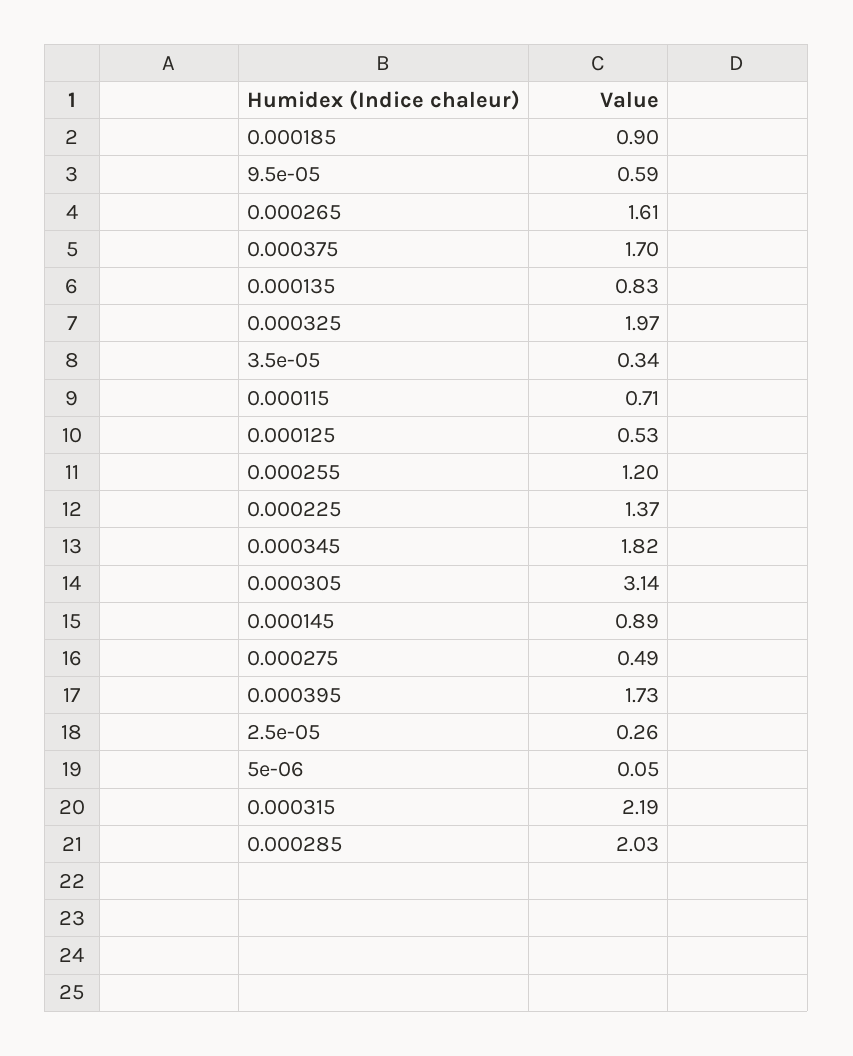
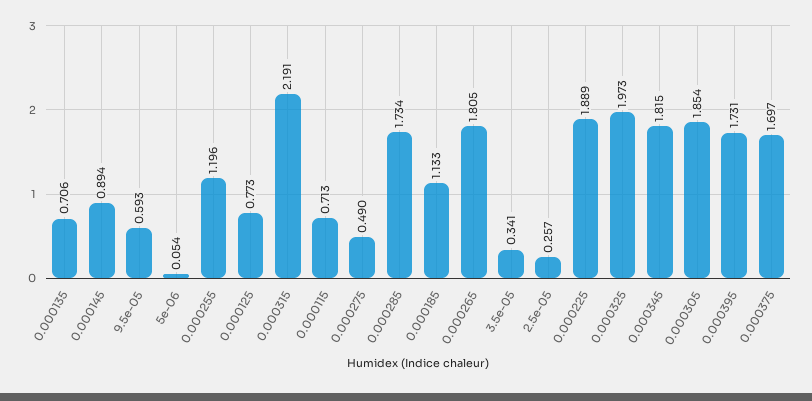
0.000185: 0.9 -> 1.133
0.000265: 1.61 -> 1.805
0.000135: 0.83 -> 0.706
0.000125: 0.53 -> 0.773
0.000225: 1.37 -> 1.889
0.000305: 3.14 -> 1.854
0.000285: 2.03 -> 1.734

